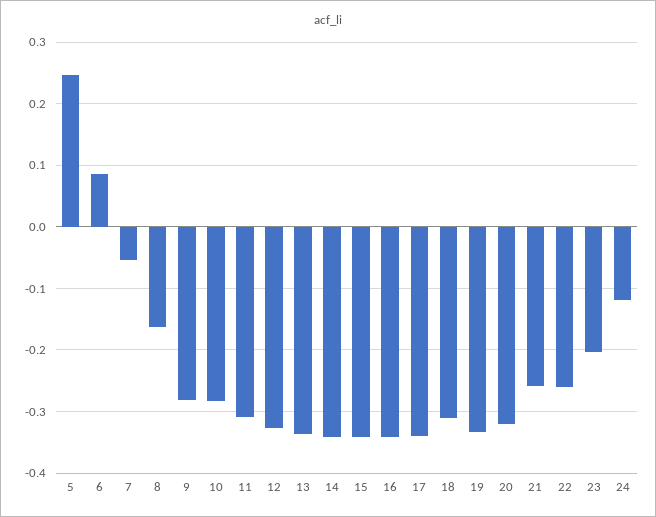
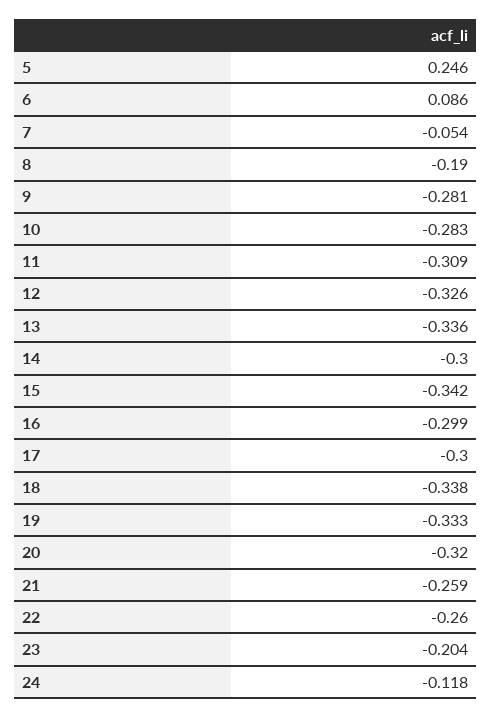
8: -0.16 -> -0.19
14: -0.34 -> -0.3
16: -0.34 -> -0.299
17: -0.34 -> -0.3
18: -0.31 -> -0.338

